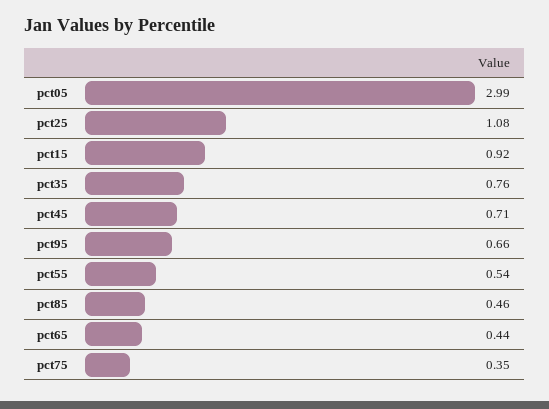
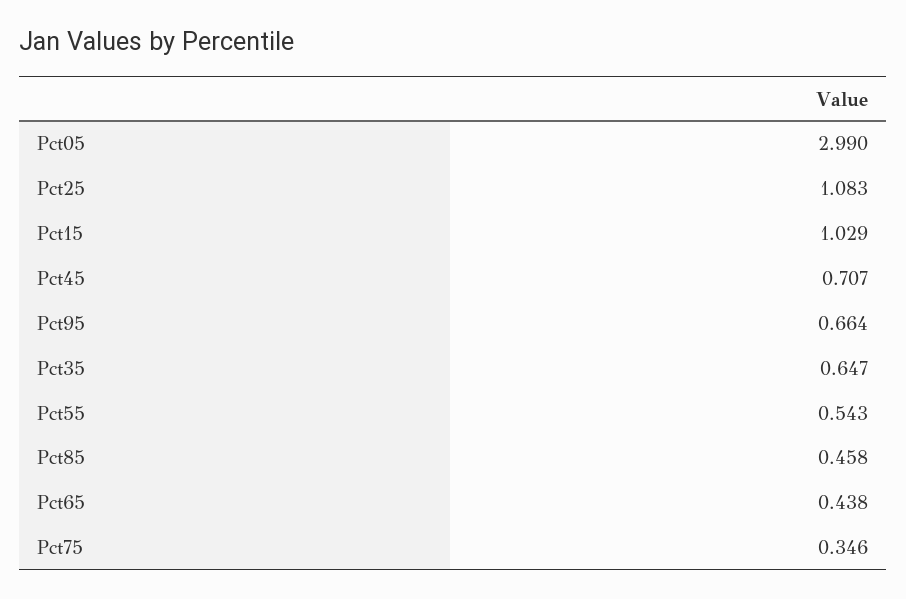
pct15: 0.92 -> 1.029
pct35: 0.76 -> 0.647

